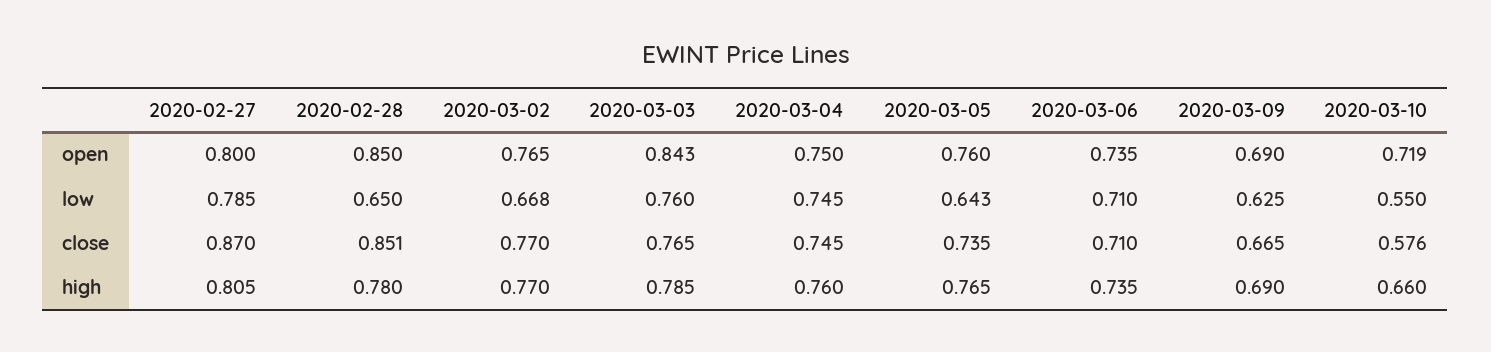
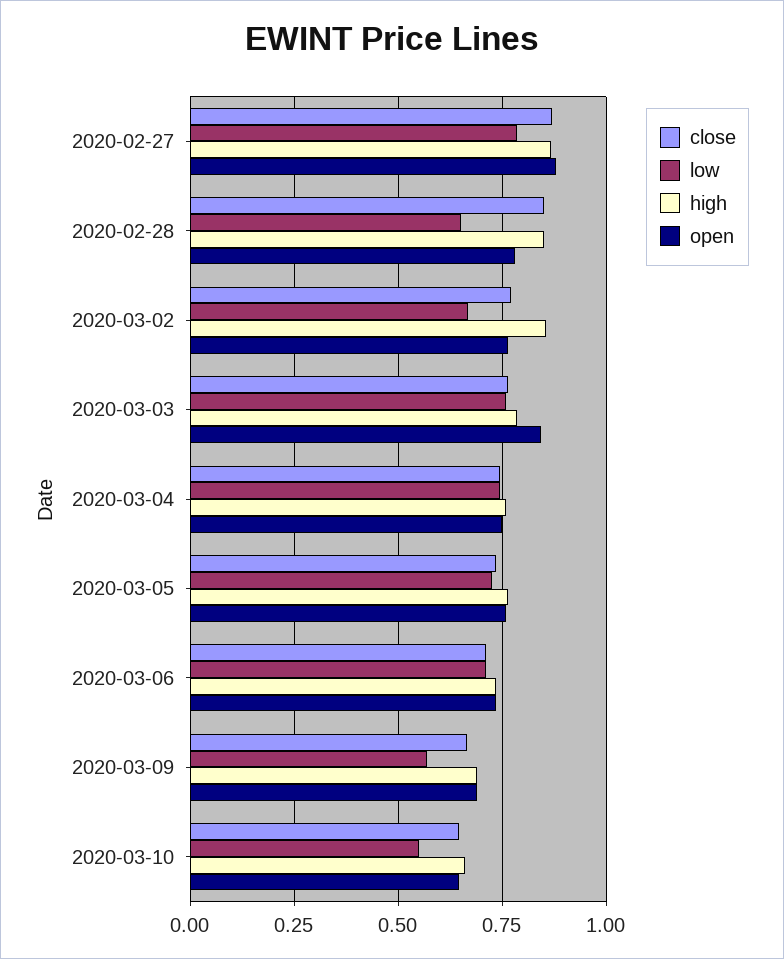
open, 2020-02-27: 0.8 -> 0.875
open, 2020-02-28: 0.85 -> 0.775
open, 2020-03-10: 0.719 -> 0.65
low, 2020-03-05: 0.643 -> 0.725
low, 2020-03-09: 0.625 -> 0.575
close, 2020-03-10: 0.576 -> 0.65
high, 2020-02-27: 0.805 -> 0.875
high, 2020-02-28: 0.78 -> 0.85
high, 2020-03-02: 0.77 -> 0.85

